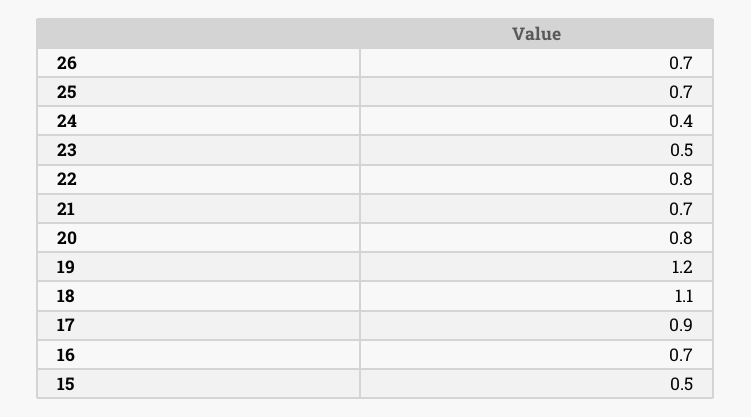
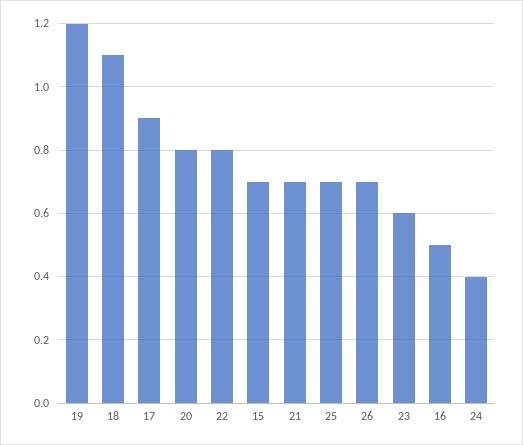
23: 0.5 -> 0.6
16: 0.7 -> 0.5
15: 0.5 -> 0.7

